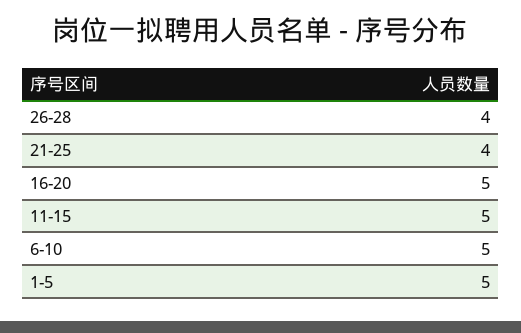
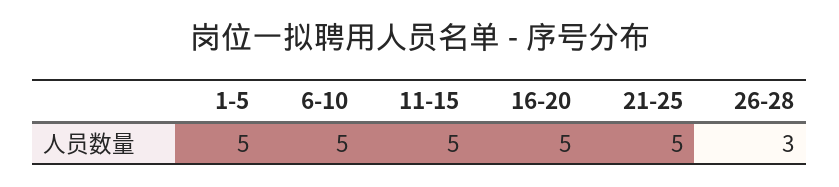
26-28: 4 -> 3
21-25: 4 -> 5

